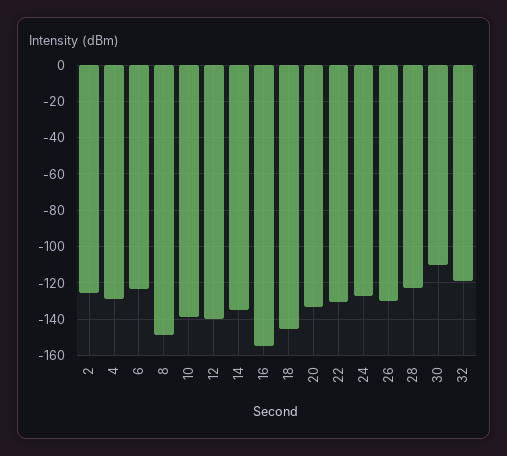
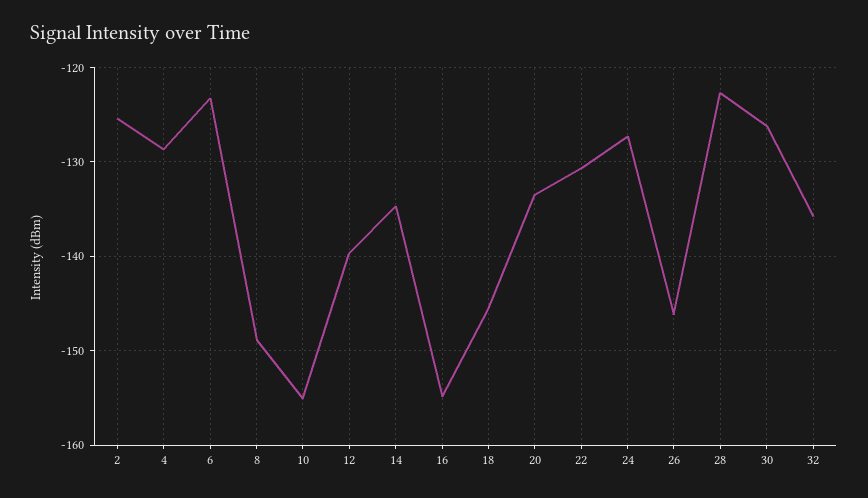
10: -140 -> -155
26: -130 -> -146
30: -110 -> -126
32: -120 -> -136

